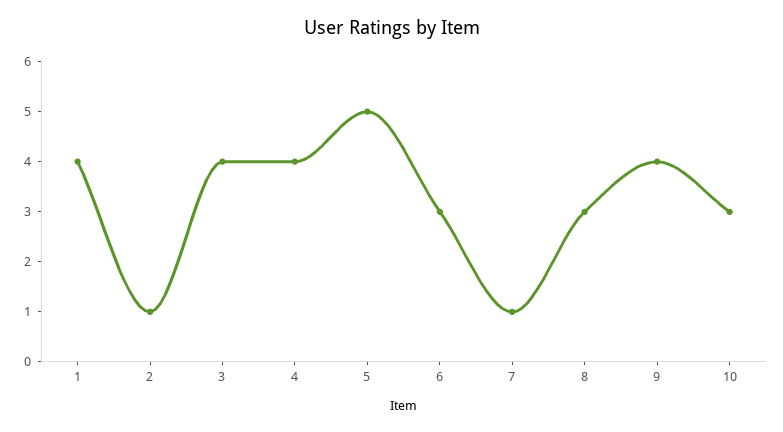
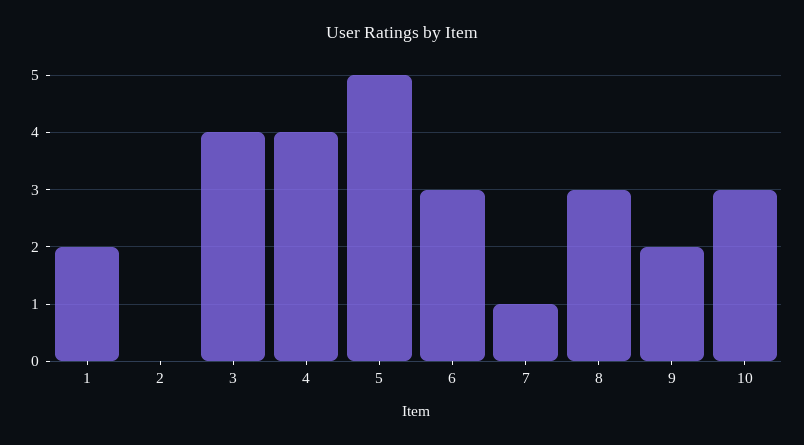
1: 4 -> 2
2: 1 -> 0
9: 4 -> 2

